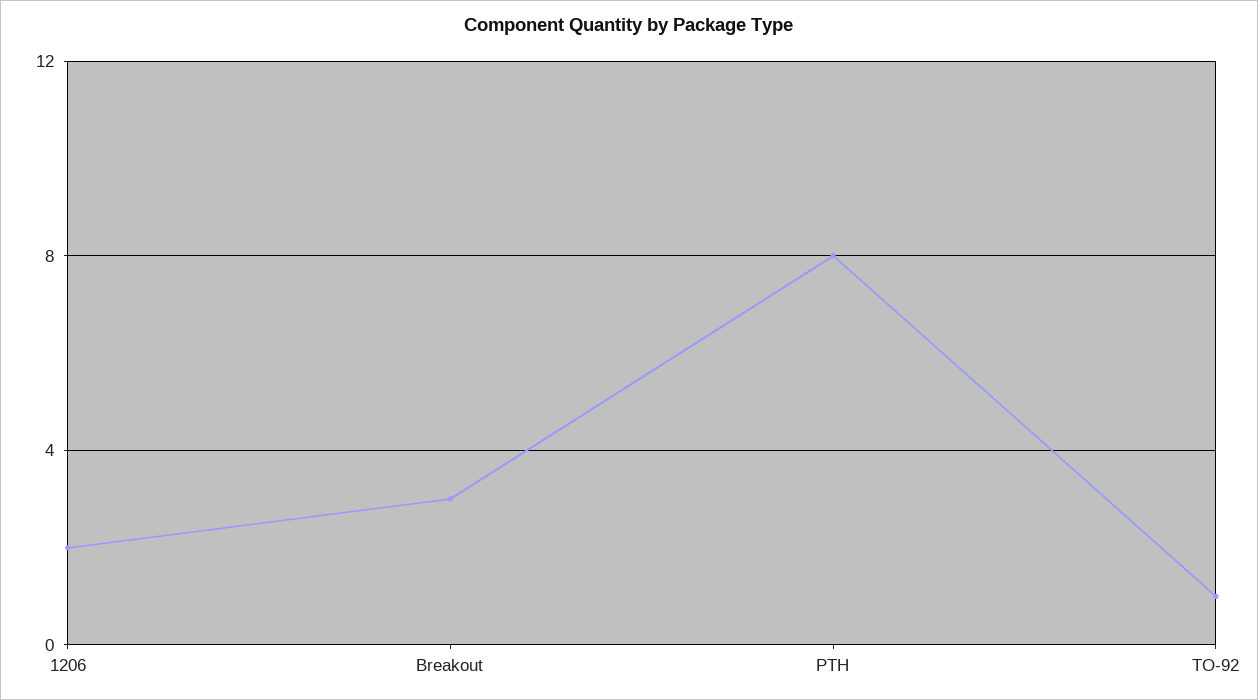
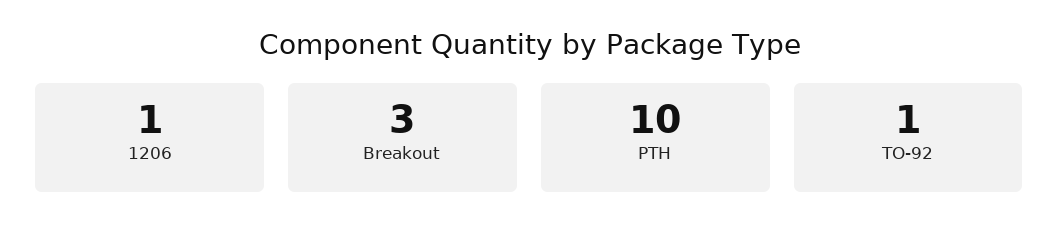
1206: 2 -> 1
PTH: 8 -> 10

